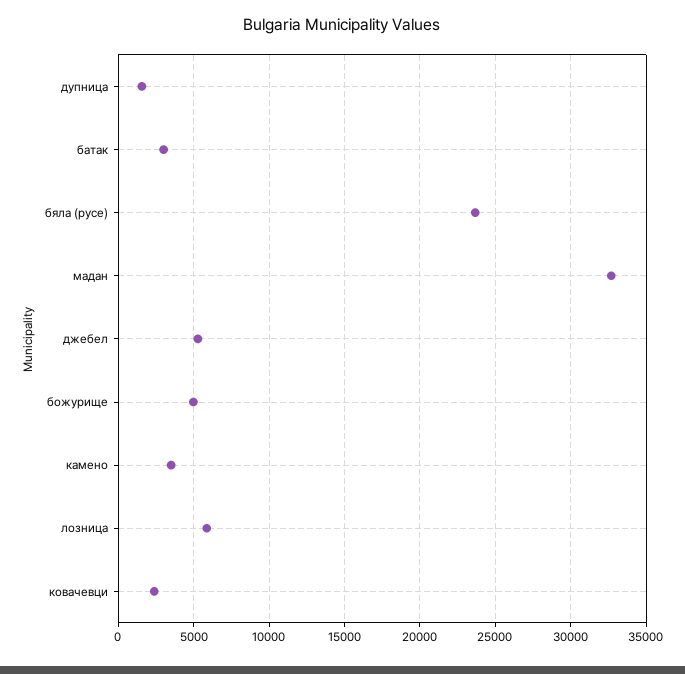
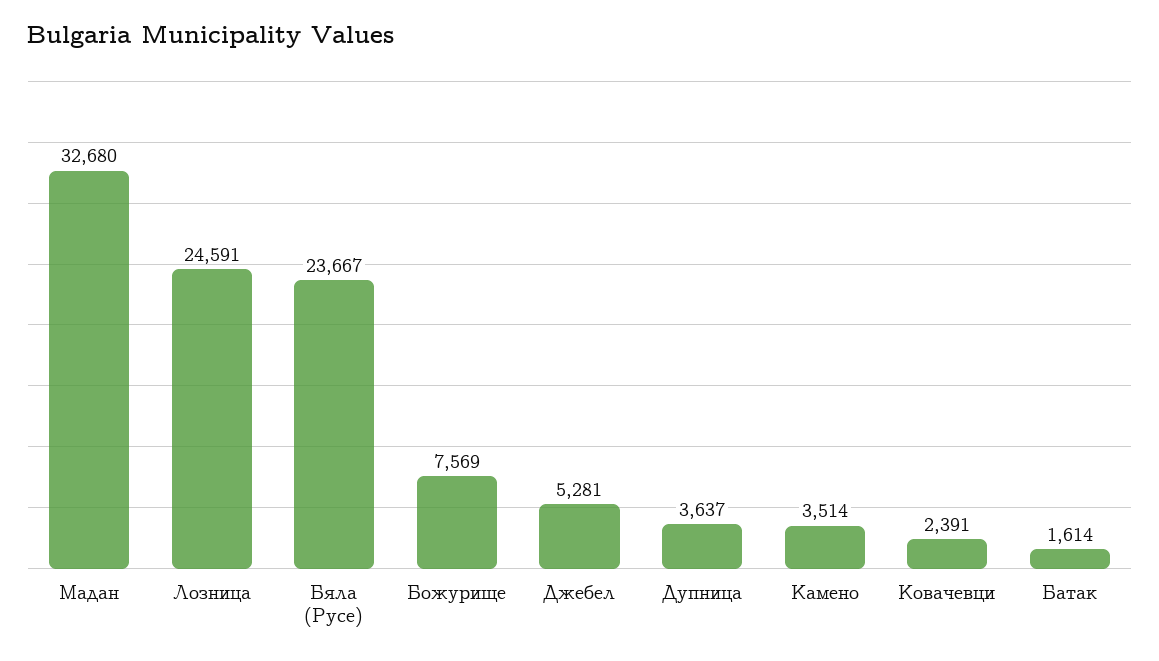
дупница: 1500 -> 3637
батак: 3000 -> 1614
божурище: 5000 -> 7569
лозница: 6000 -> 24591

